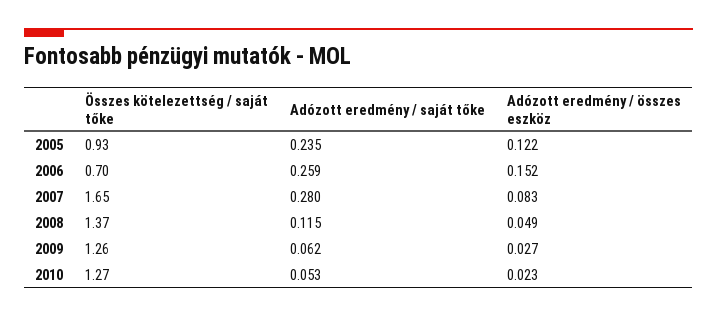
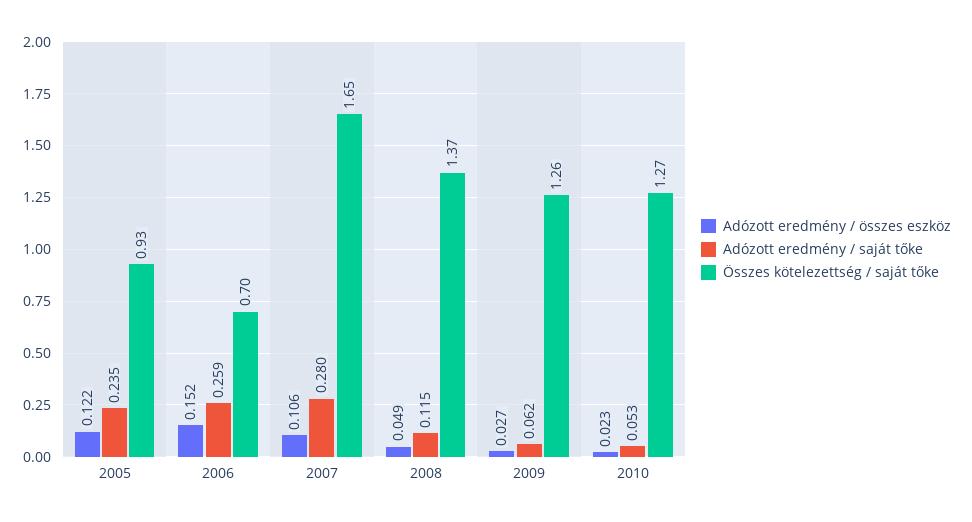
Adózott eredmény / összes eszköz, 2007: 0.083 -> 0.106

